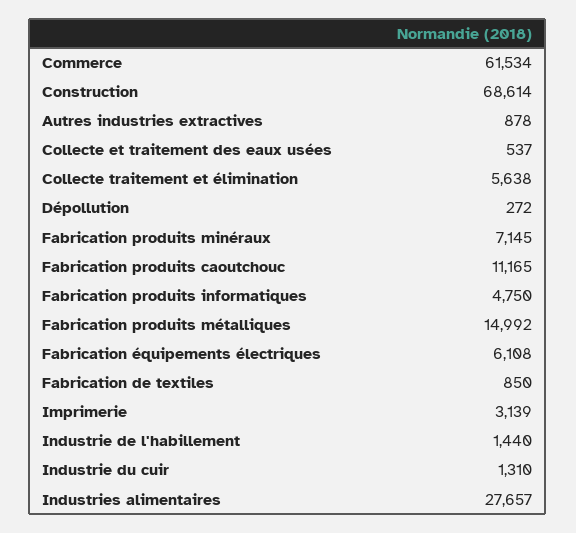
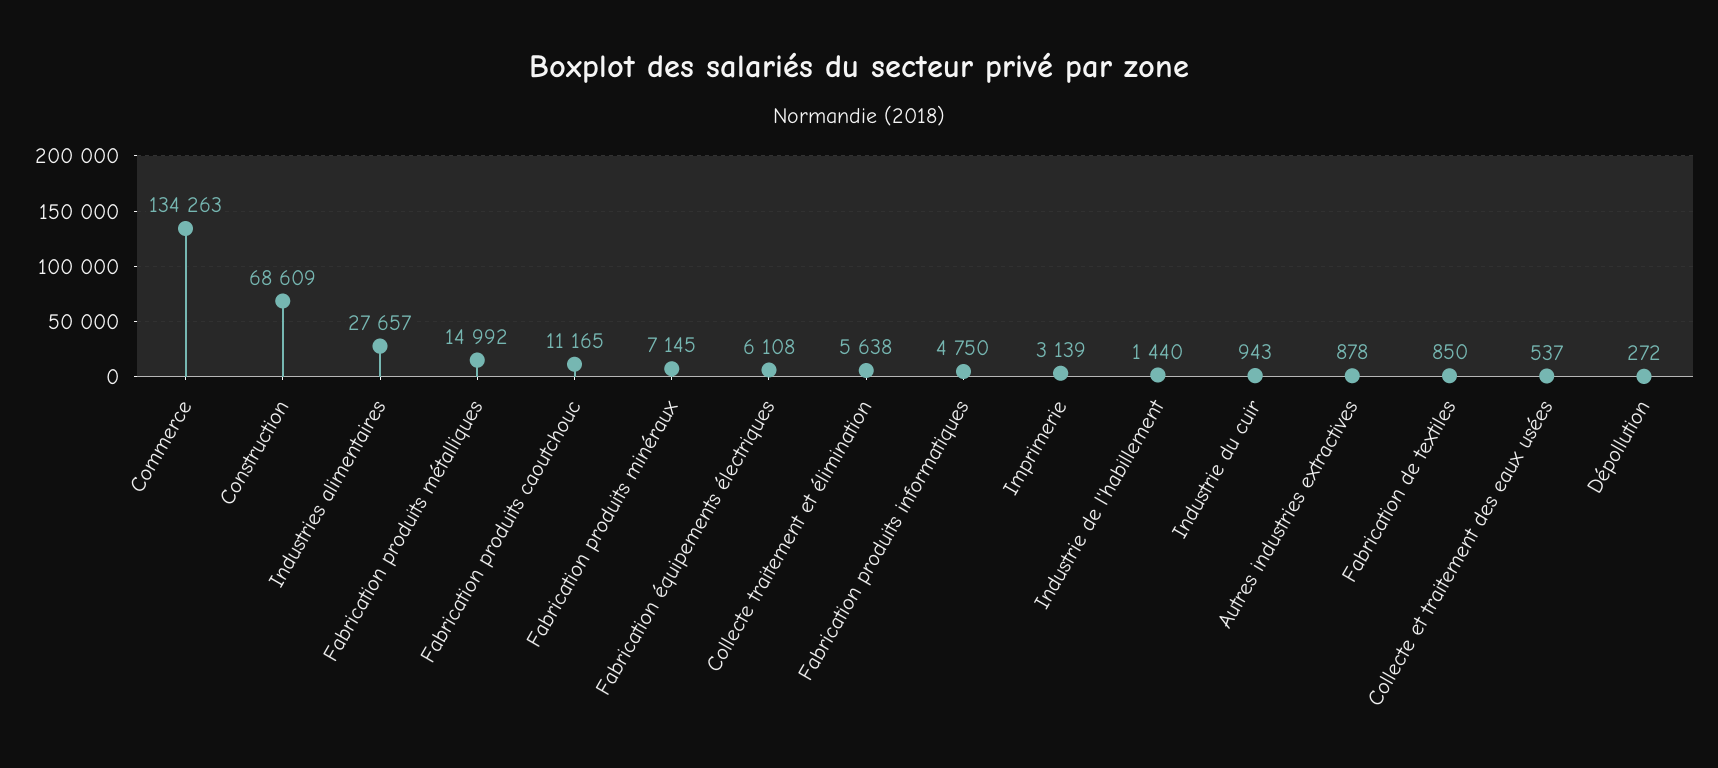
Commerce: 61534 -> 134263
Construction: 68614 -> 68609
Industrie du cuir: 1310 -> 943

